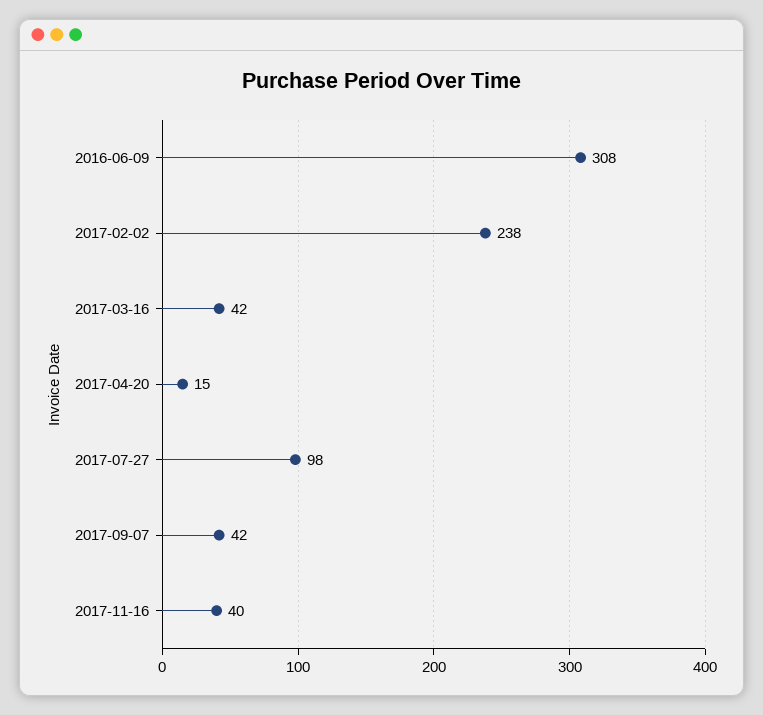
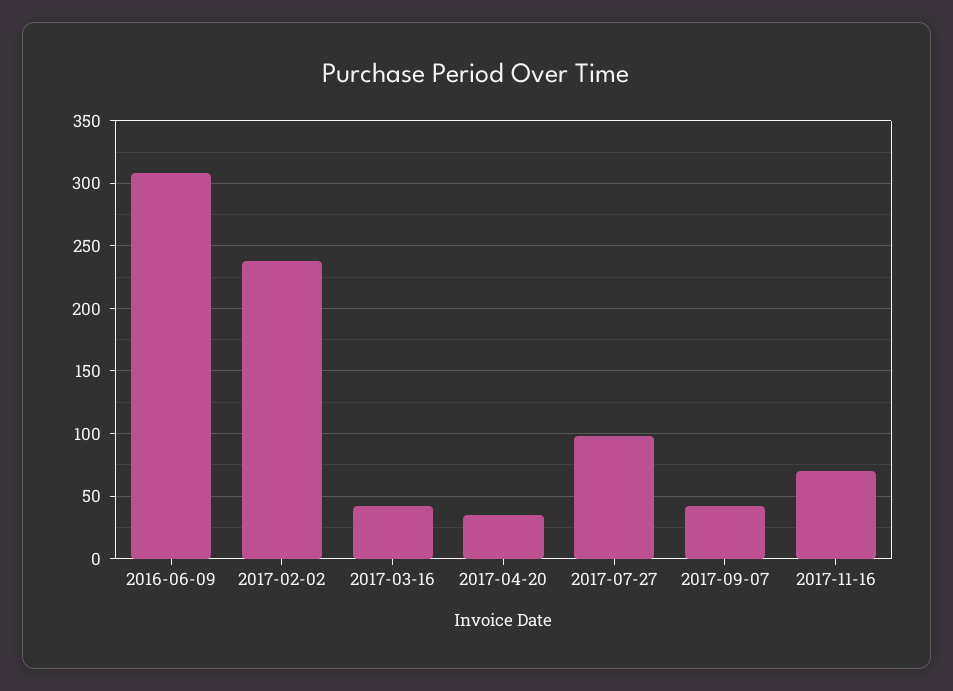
2017-04-20: 15 -> 35
2017-11-16: 40 -> 70

